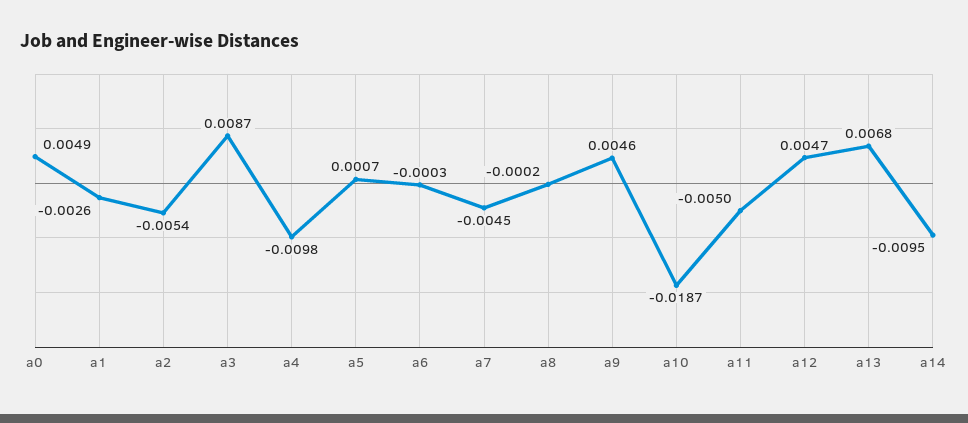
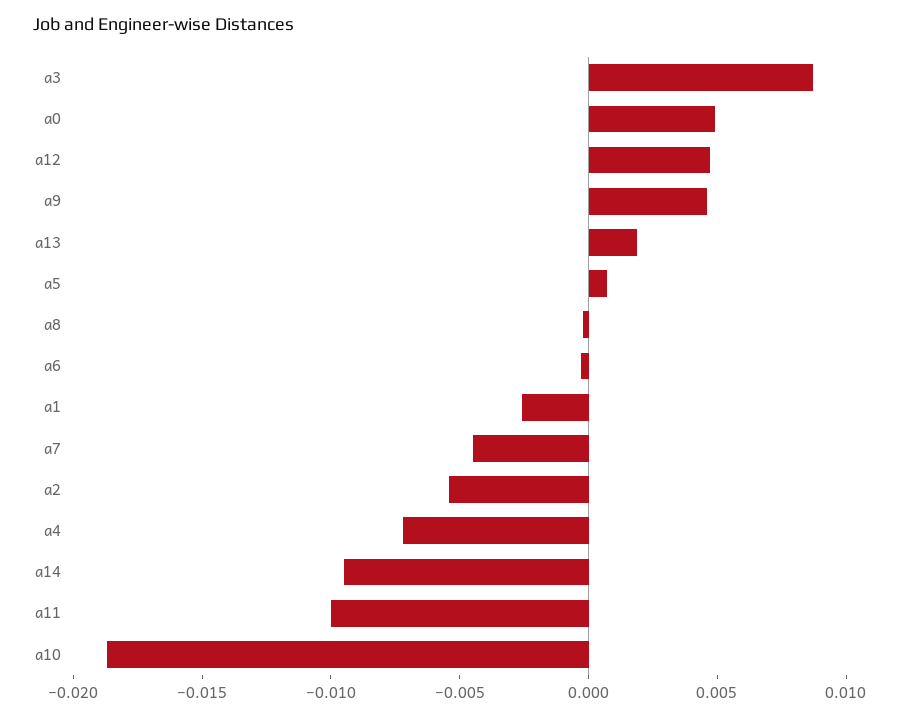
a4: -0.0098 -> -0.007
a11: -0.005 -> -0.01
a13: 0.0068 -> 0.002

